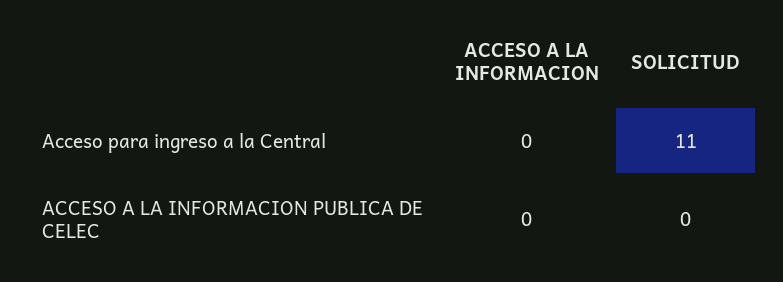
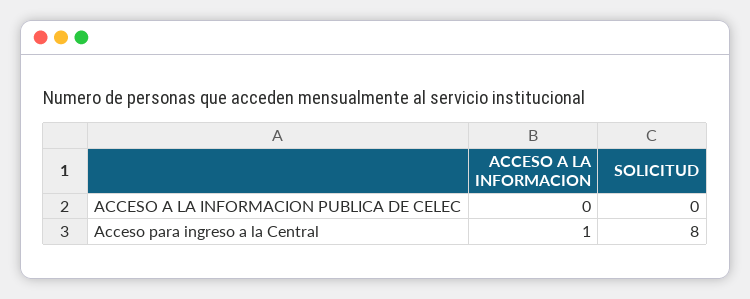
ACCESO A LA INFORMACION, Acceso para ingreso a la Central: 0 -> 1
SOLICITUD, Acceso para ingreso a la Central: 11 -> 8

